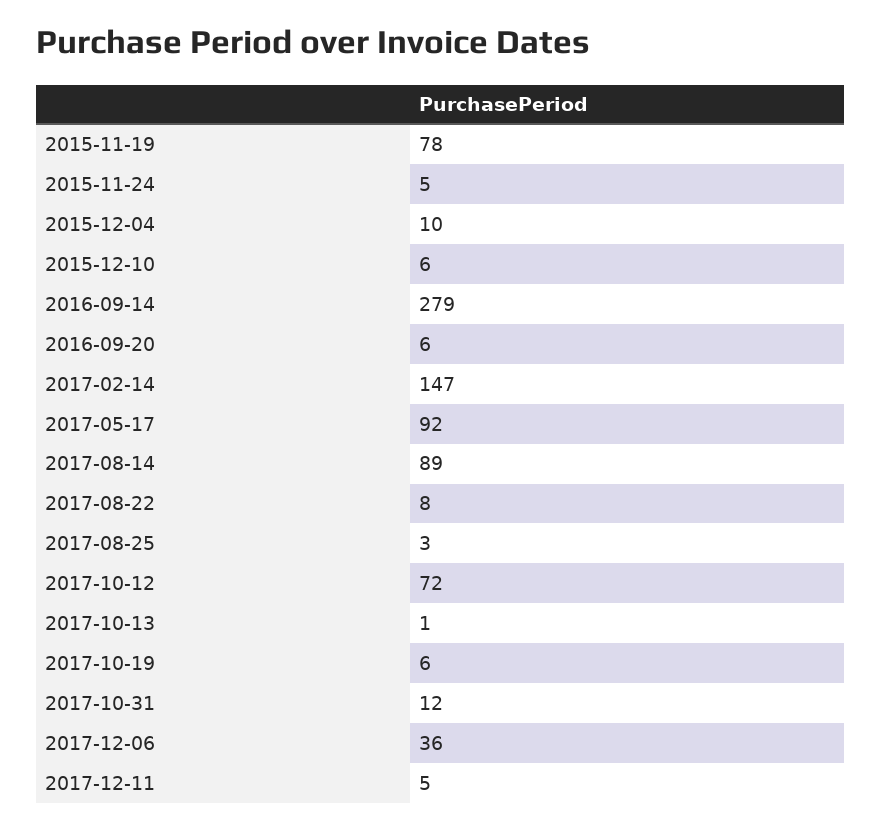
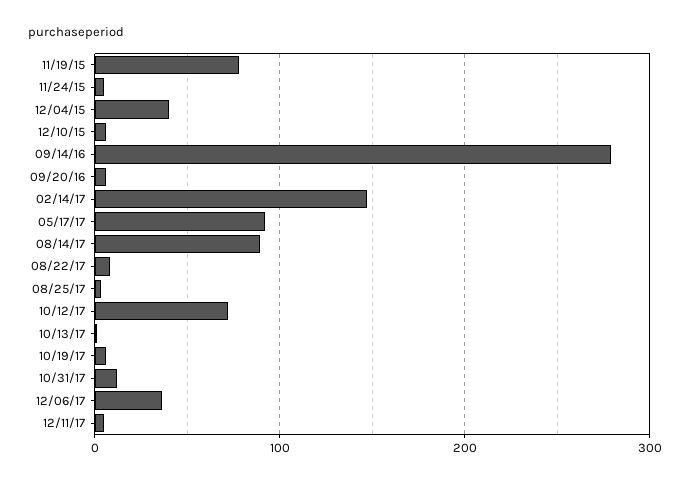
2015-12-04: 10 -> 40

